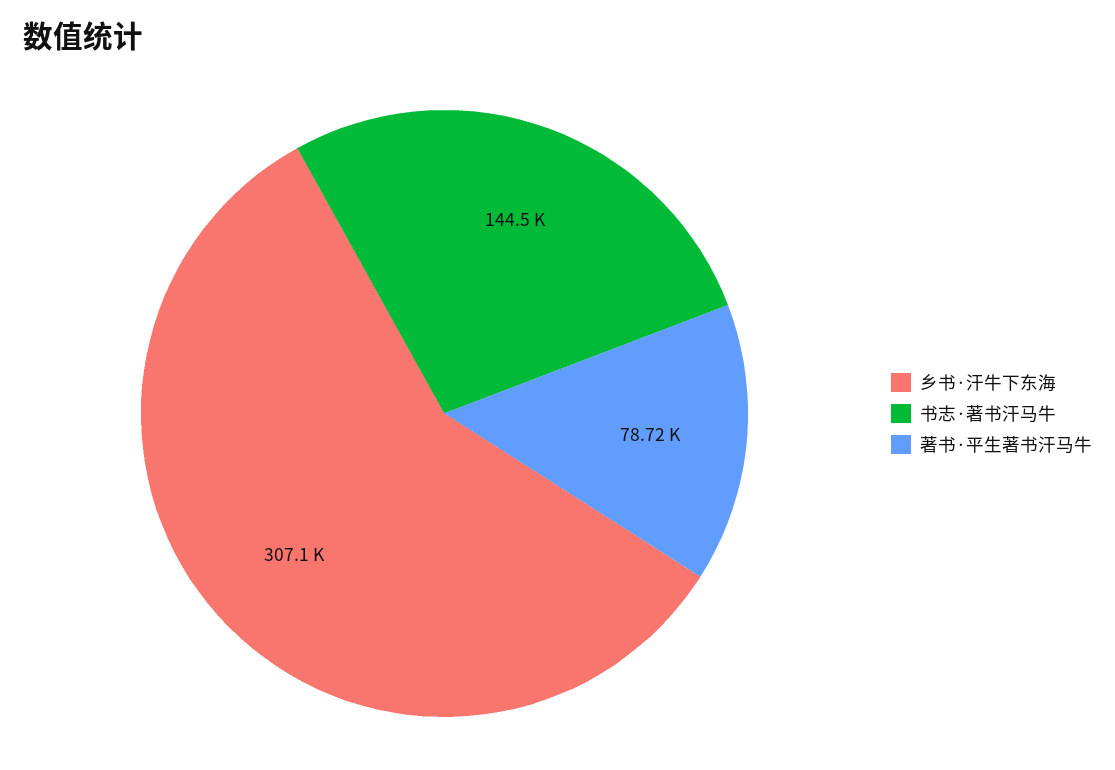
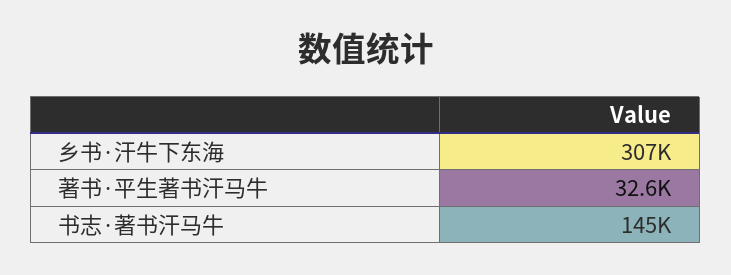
著书·平生著书汗马牛: 78720 -> 32600

